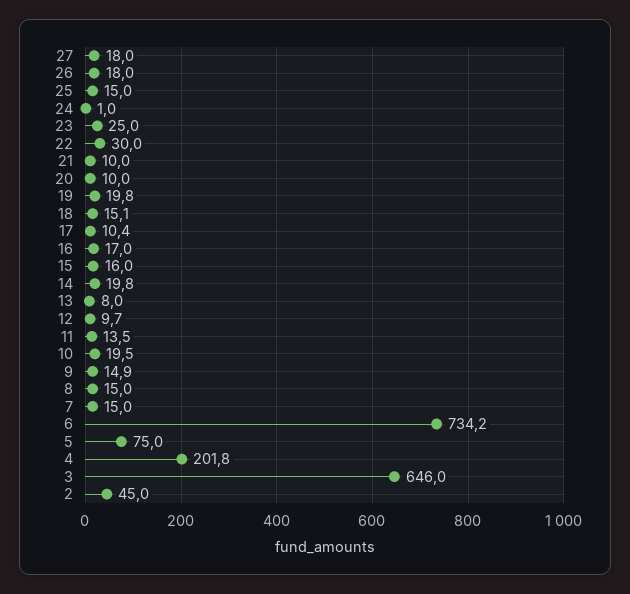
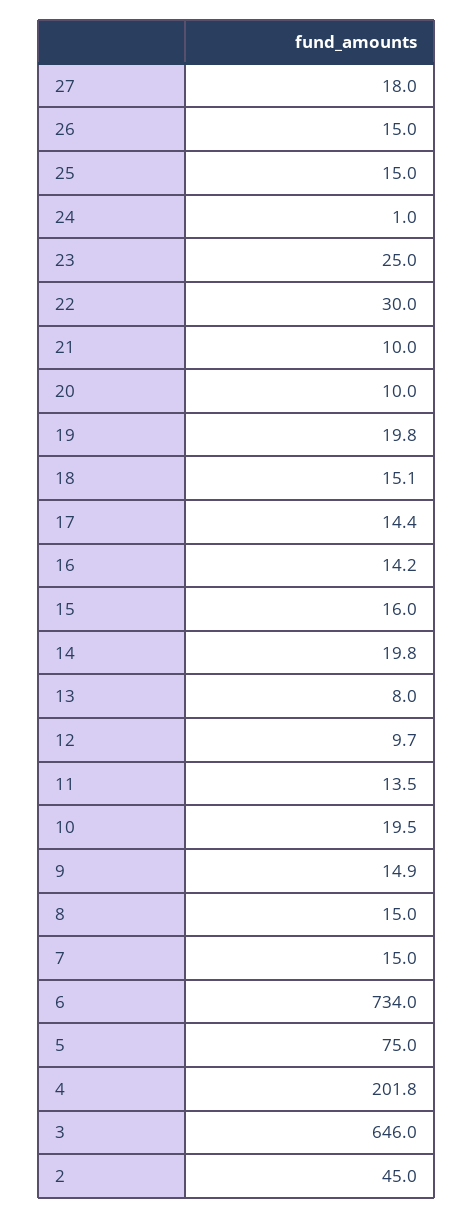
26: 18 -> 15
17: 10.4 -> 14.4
16: 17 -> 14.2
6: 734.2 -> 734

